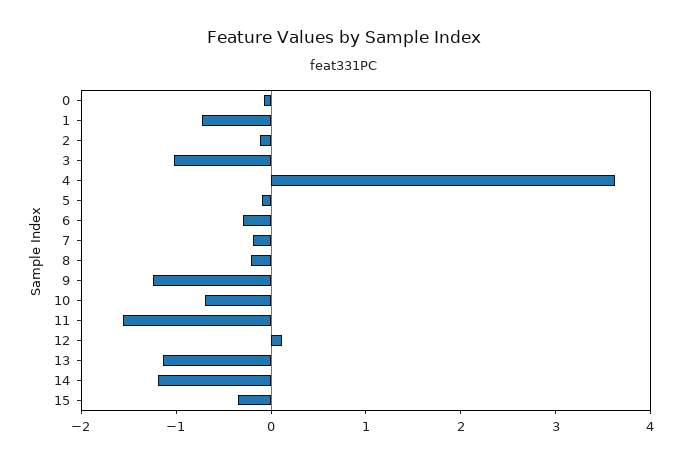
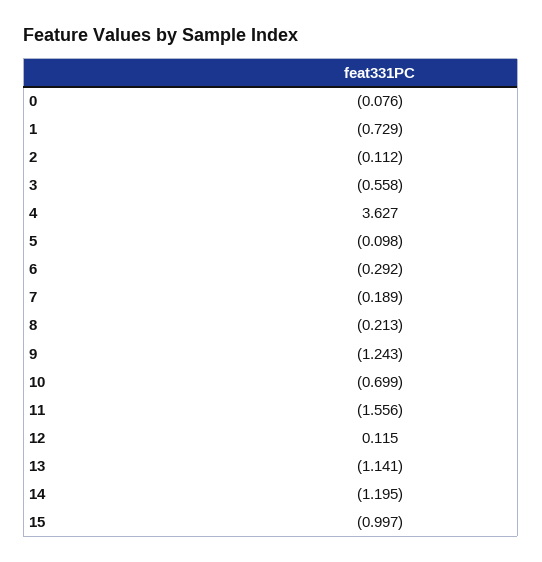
3: -1 -> -0.558
15: -0.4 -> -0.997

